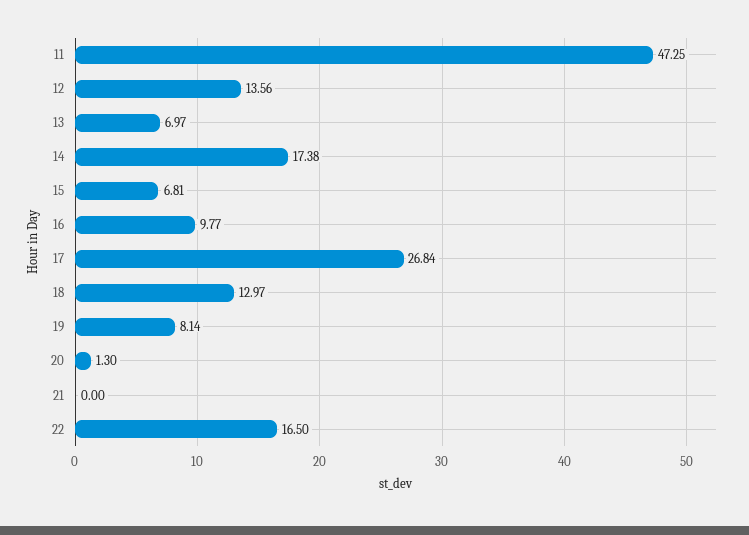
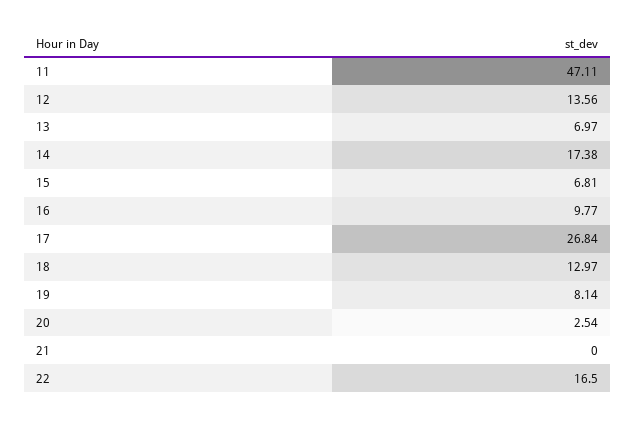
11: 47.25 -> 47.11
20: 1.3 -> 2.54

